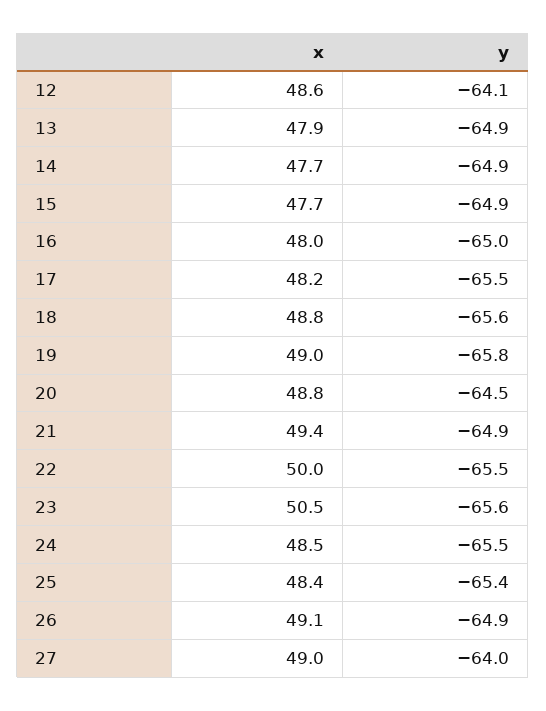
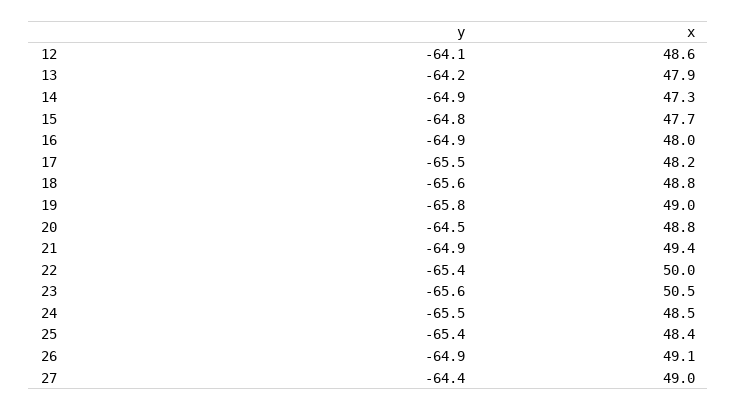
y, 13: -64.9 -> -64.2
x, 14: 47.7 -> 47.3
y, 15: -64.9 -> -64.8
y, 16: -65 -> -64.9
y, 22: -65.5 -> -65.4
y, 27: -64 -> -64.4

